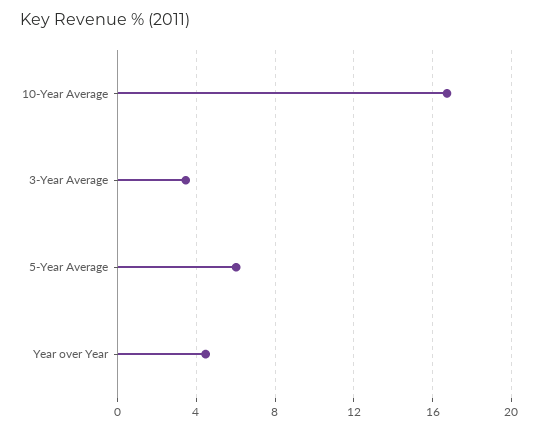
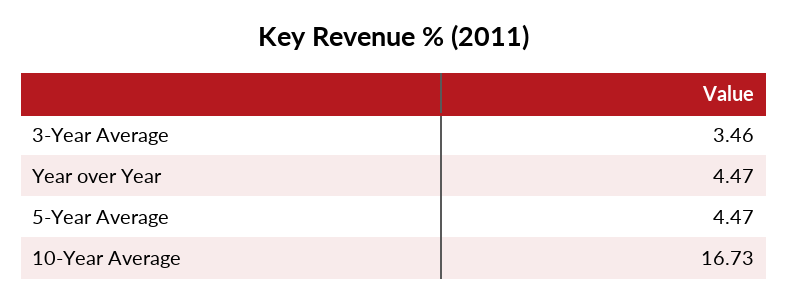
5-Year Average: 6 -> 4.47

